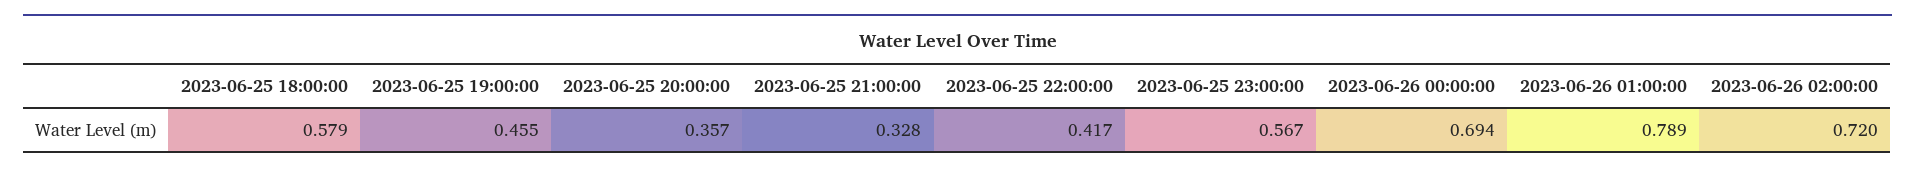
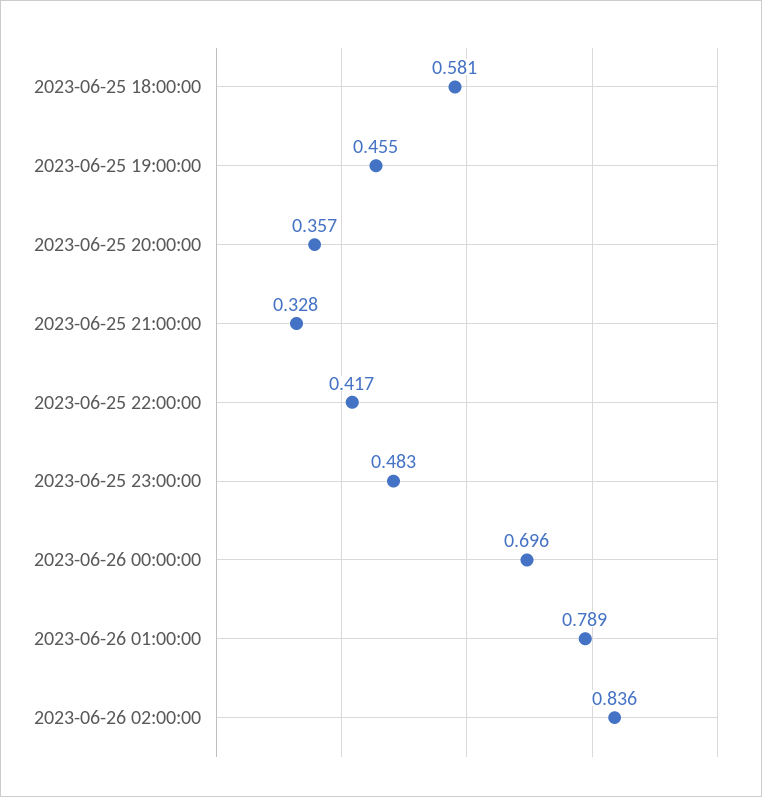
2023-06-25 18:00:00: 0.579 -> 0.581
2023-06-25 23:00:00: 0.567 -> 0.483
2023-06-26 00:00:00: 0.694 -> 0.696
2023-06-26 02:00:00: 0.72 -> 0.836

